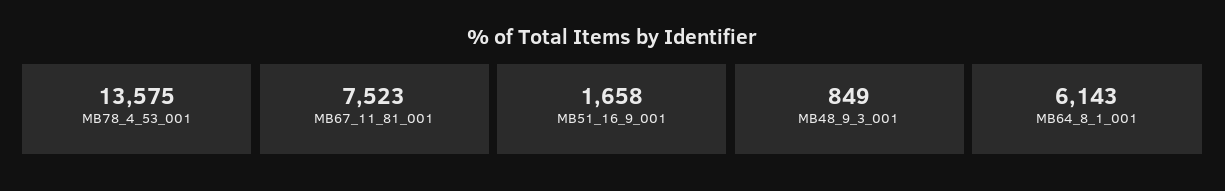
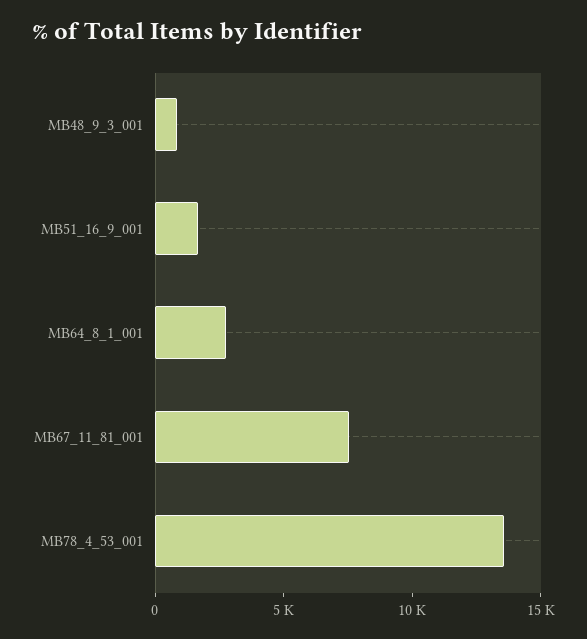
MB64_8_1_001: 6143 -> 3000

